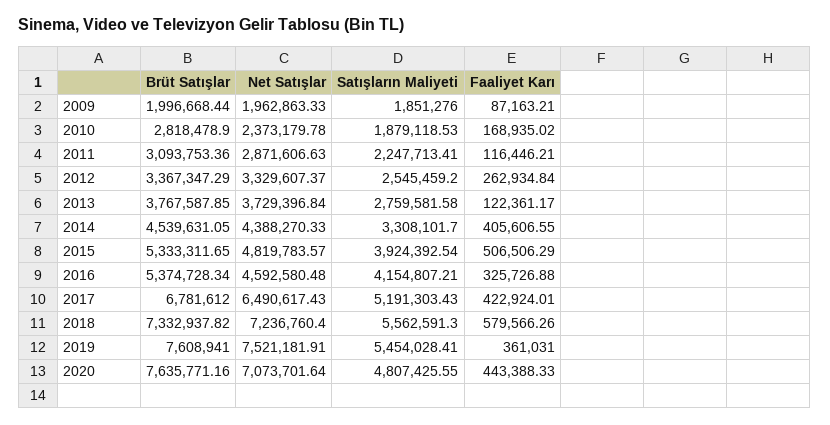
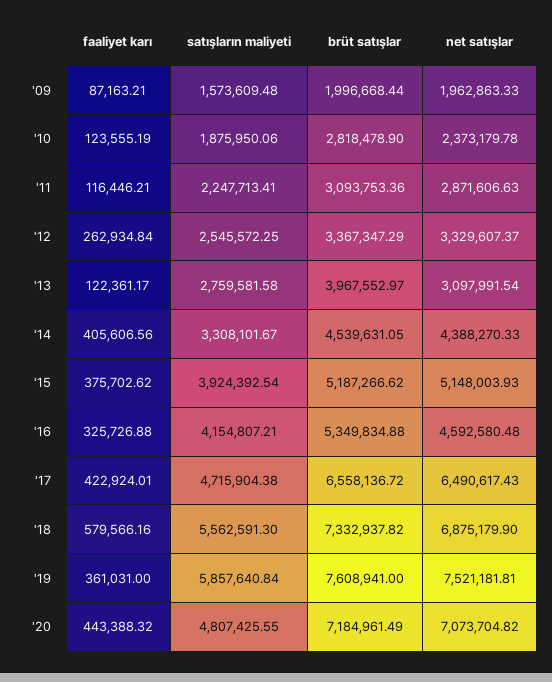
Satışların Maliyeti, 2009: 1851276 -> 1573609.48
Satışların Maliyeti, 2010: 1879118.53 -> 1875950.06
Faaliyet Karı, 2010: 168935.02 -> 123555.19
Satışların Maliyeti, 2012: 2545459.2 -> 2545572.25
Brüt Satışlar, 2013: 3767587.85 -> 3967552.97
Net Satışlar, 2013: 3729396.84 -> 3097991.54
Satışların Maliyeti, 2014: 3308101.7 -> 3308101.67
Faaliyet Karı, 2014: 405606.55 -> 405606.56
Brüt Satışlar, 2015: 5333311.65 -> 5187266.62
Net Satışlar, 2015: 4819783.57 -> 5148003.93
Faaliyet Karı, 2015: 506506.29 -> 375702.62
Brüt Satışlar, 2016: 5374728.34 -> 5349834.88
Brüt Satışlar, 2017: 6781612 -> 6558136.72
Satışların Maliyeti, 2017: 5191303.43 -> 4715904.38
Net Satışlar, 2018: 7236760.4 -> 6875179.9
Faaliyet Karı, 2018: 579566.26 -> 579566.16
Net Satışlar, 2019: 7521181.91 -> 7521181.81
Satışların Maliyeti, 2019: 5454028.41 -> 5857640.84
Brüt Satışlar, 2020: 7635771.16 -> 7184961.49
Net Satışlar, 2020: 7073701.64 -> 7073704.82
Faaliyet Karı, 2020: 443388.33 -> 443388.32

